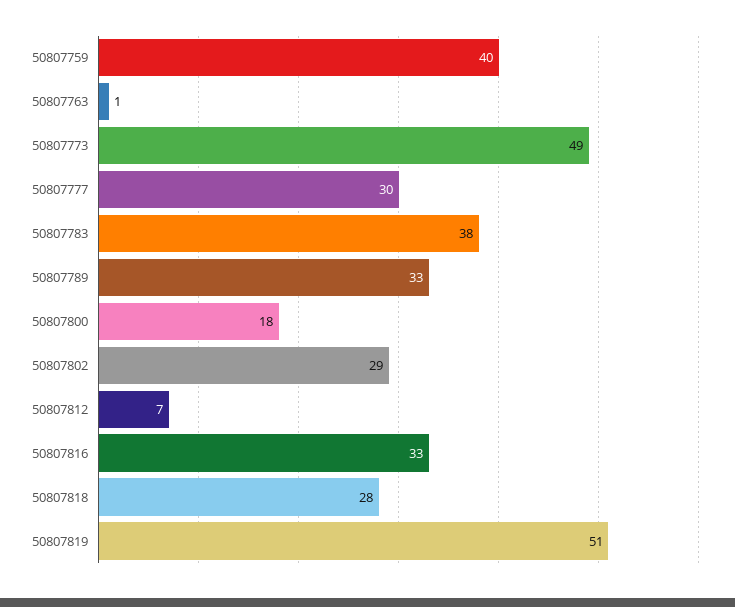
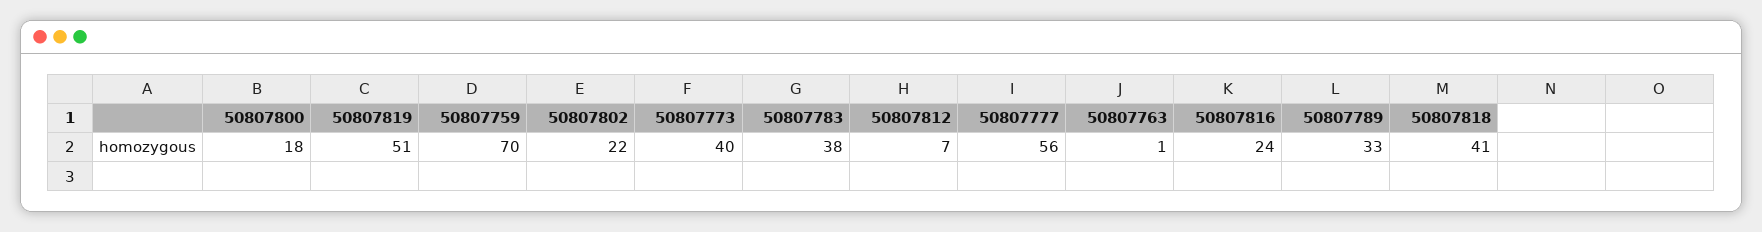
50807759: 40 -> 70
50807773: 49 -> 40
50807777: 30 -> 56
50807802: 29 -> 22
50807816: 33 -> 24
50807818: 28 -> 41

